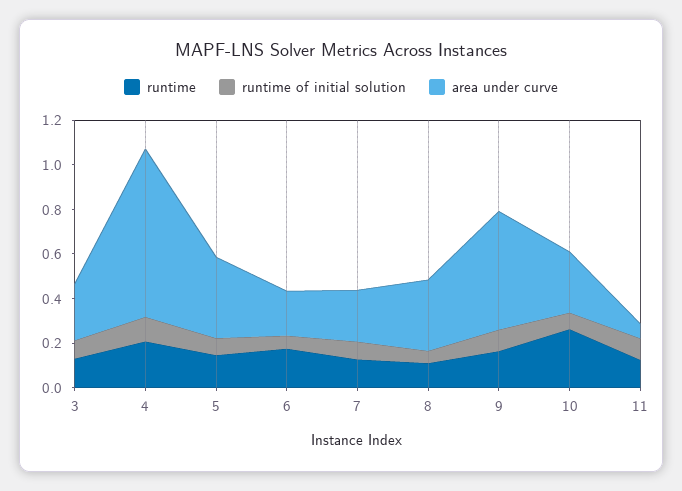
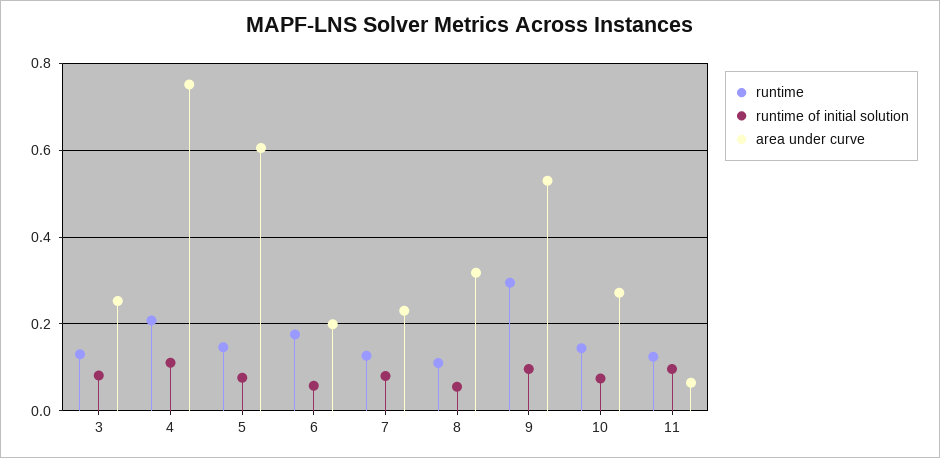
area under curve, 5: 0.35 -> 0.6
runtime, 9: 0.15 -> 0.3
runtime, 10: 0.25 -> 0.14

